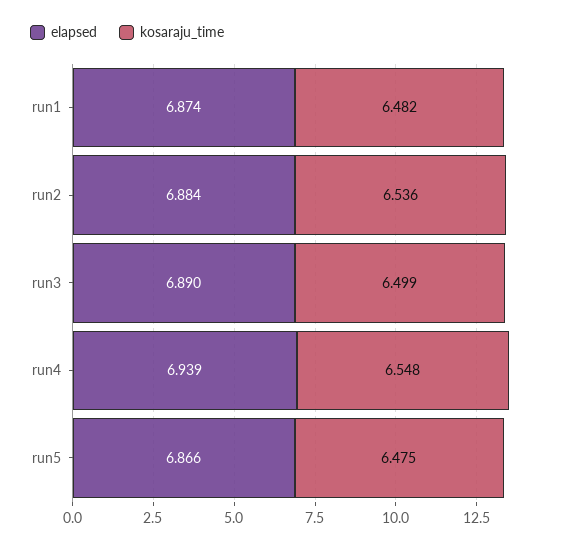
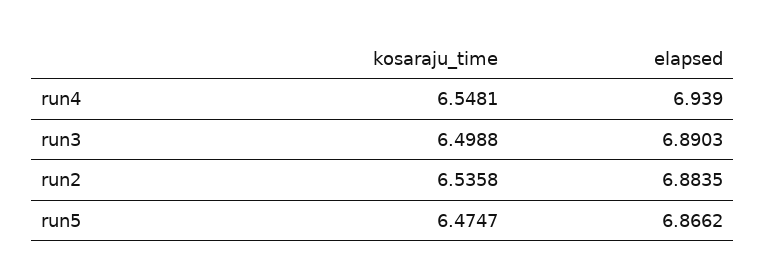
elapsed, run1: 6.874 -> none
kosaraju_time, run1: 6.482 -> none

